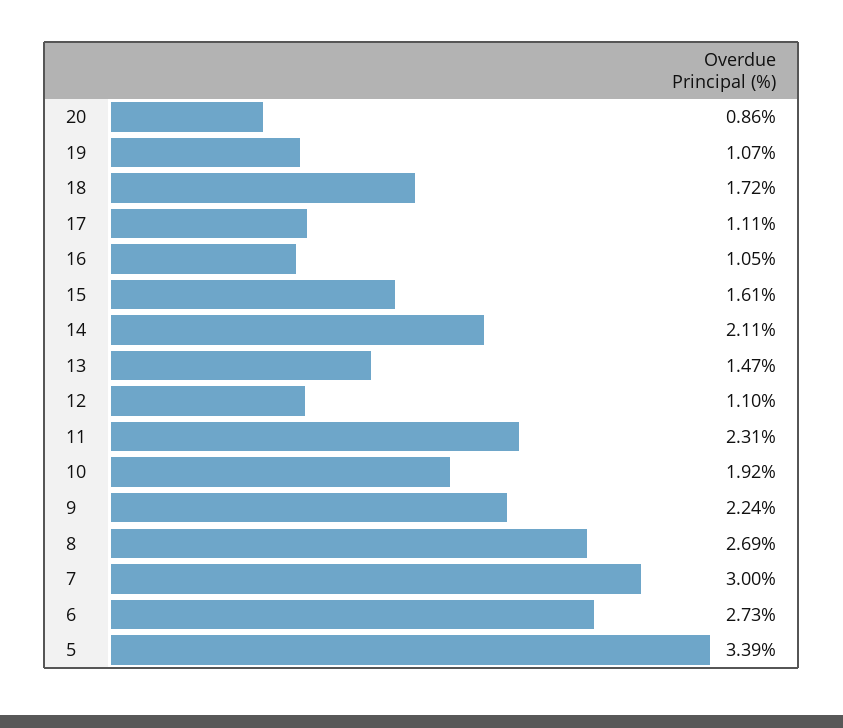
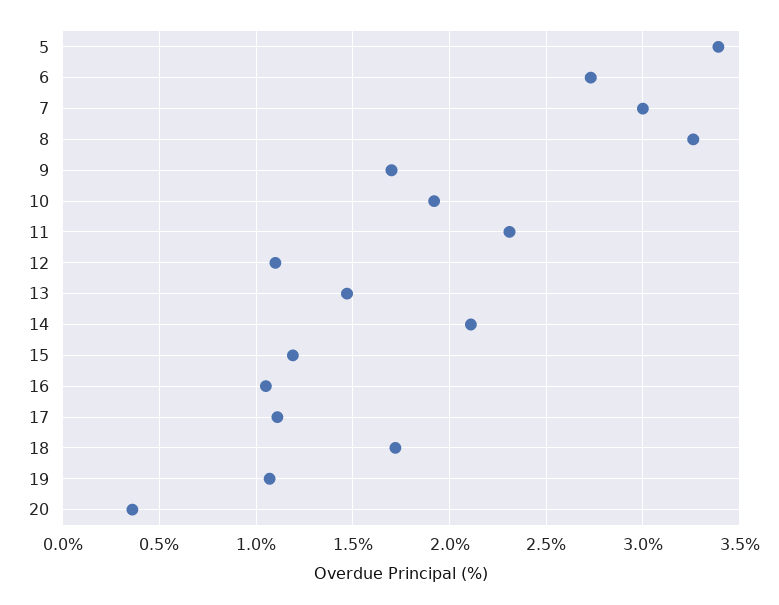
20: 0.86 -> 0.35
15: 1.61 -> 1.2
9: 2.24 -> 1.7
8: 2.69 -> 3.25

